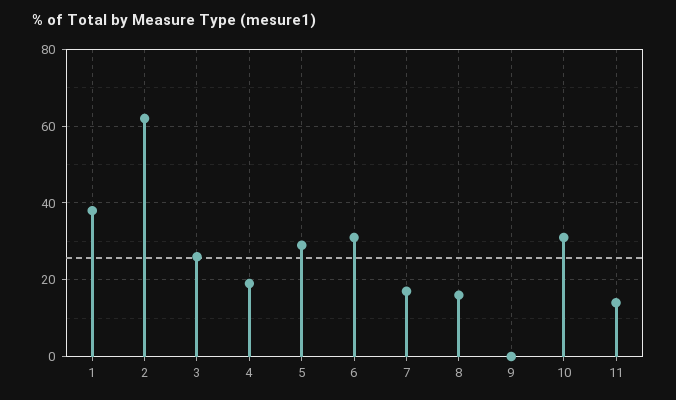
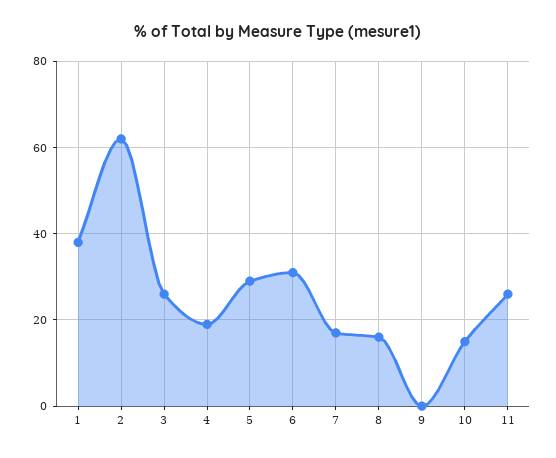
10: 30 -> 15
11: 15 -> 25

